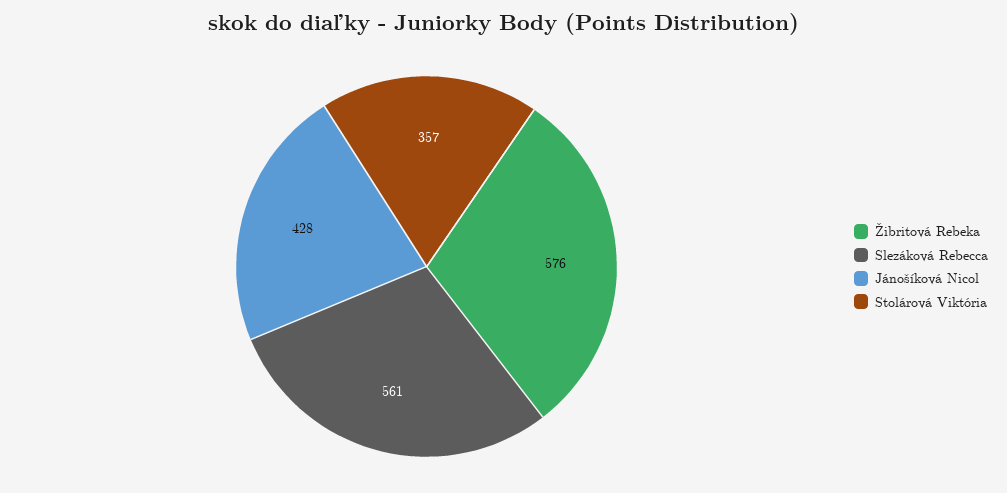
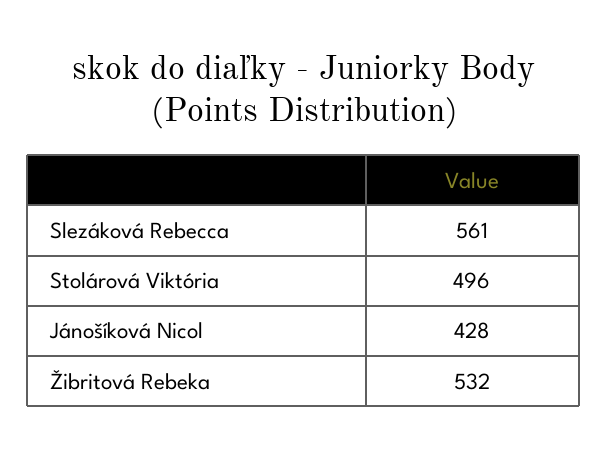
Žibritová Rebeka: 576 -> 532
Stolárová Viktória: 357 -> 496

